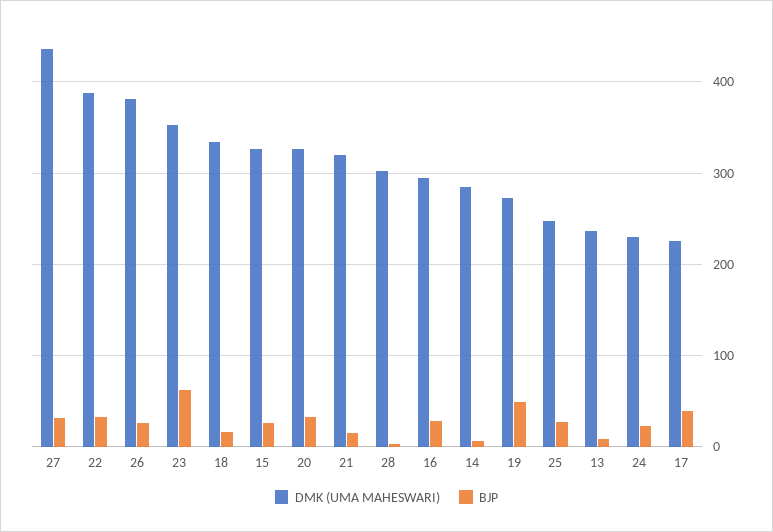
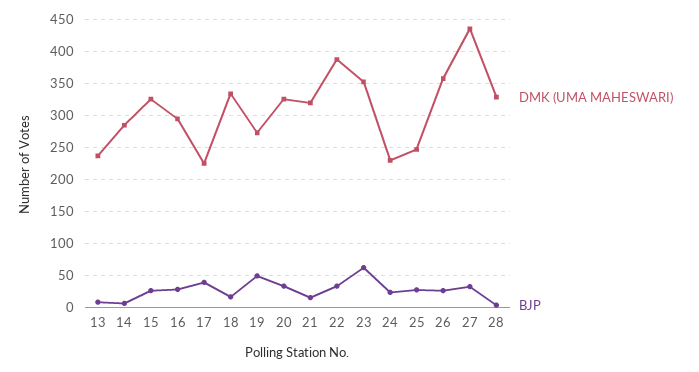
DMK (UMA MAHESWARI), 26: 380 -> 360
DMK (UMA MAHESWARI), 28: 300 -> 330

